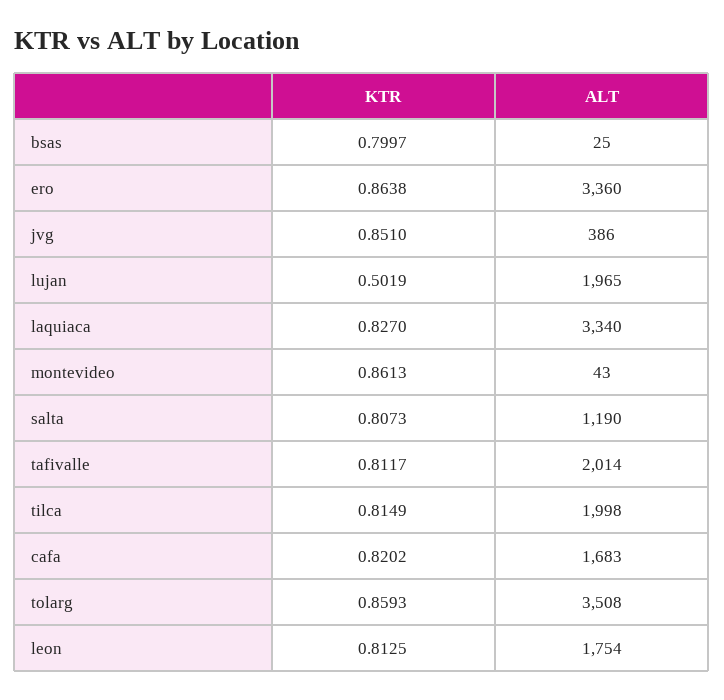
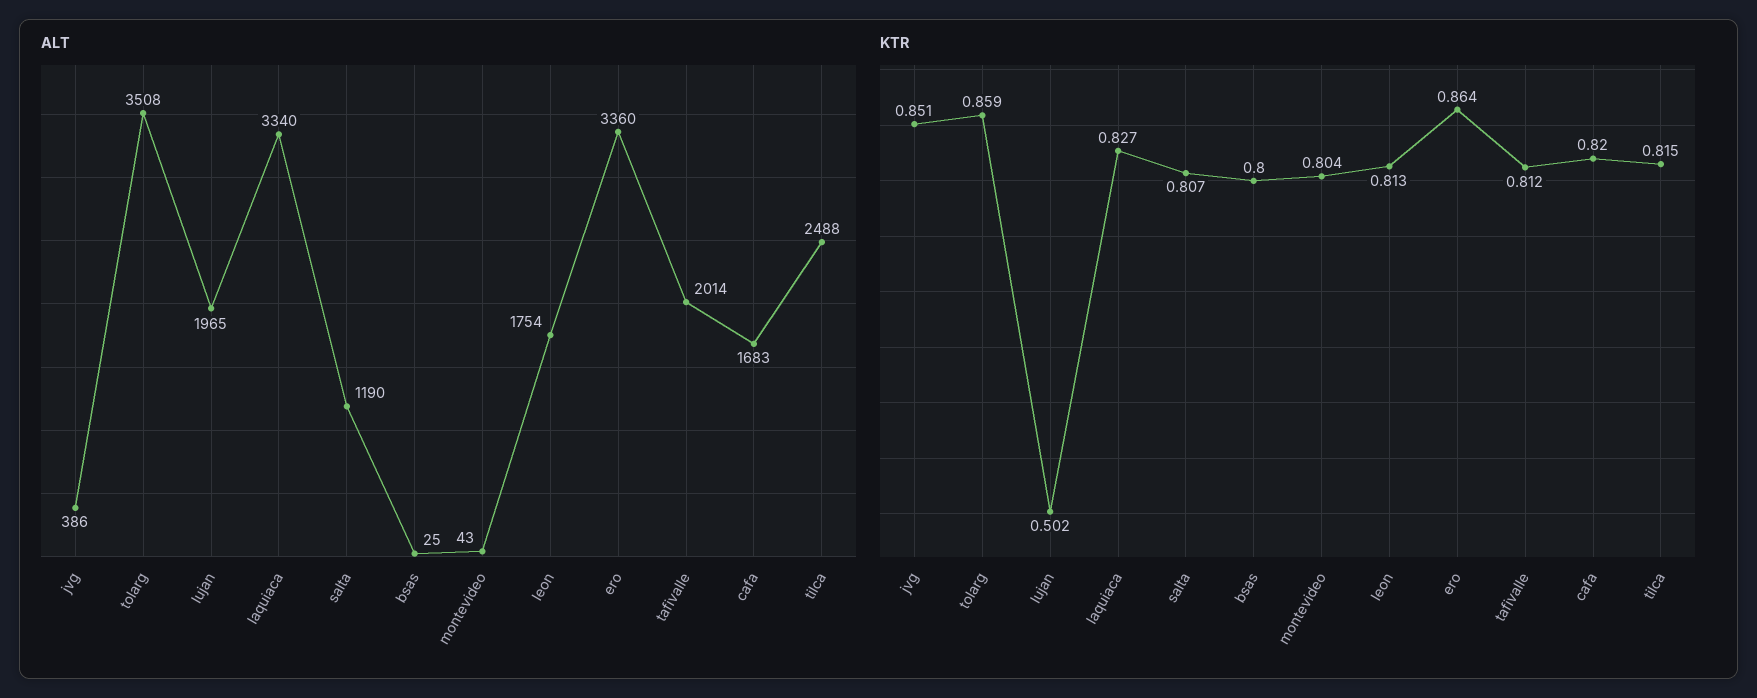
KTR, montevideo: 0.8613 -> 0.804
ALT, tilca: 1998 -> 2488

